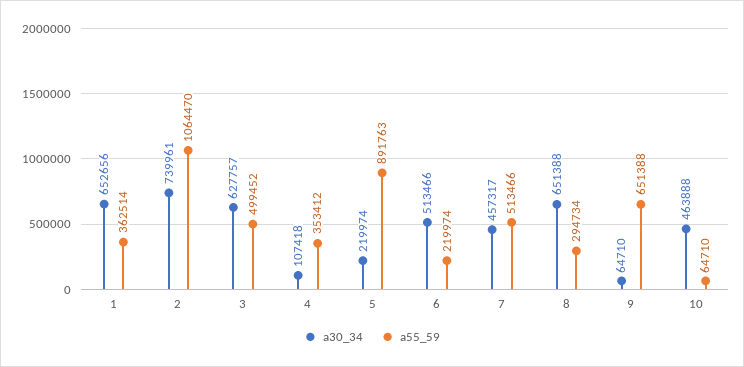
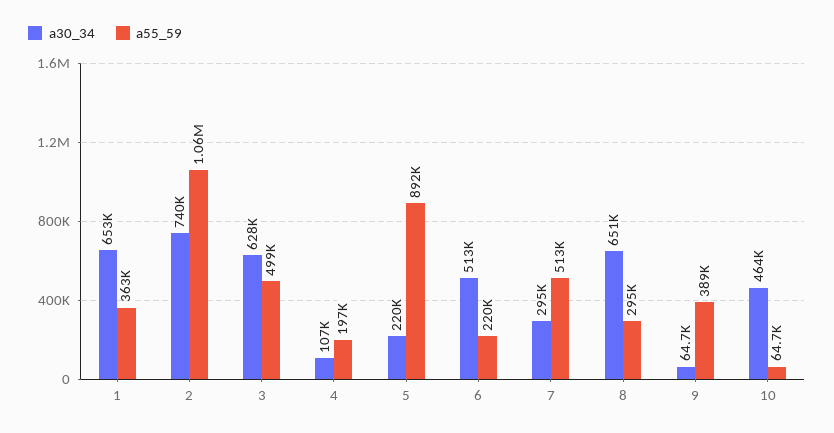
a55_59, 4: 353412 -> 197000
a30_34, 7: 457317 -> 295000
a55_59, 9: 651388 -> 389000

